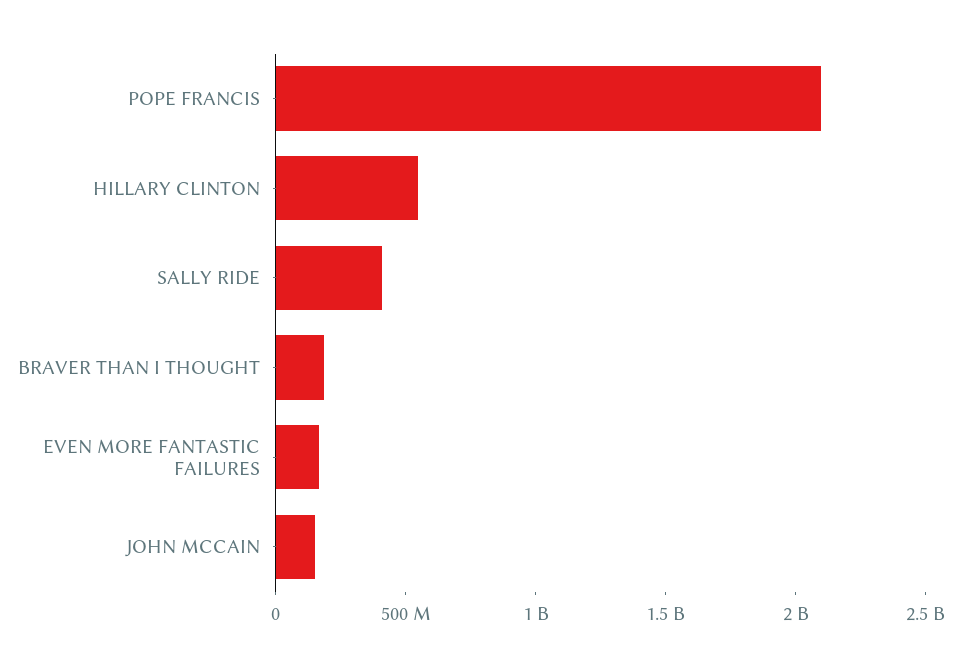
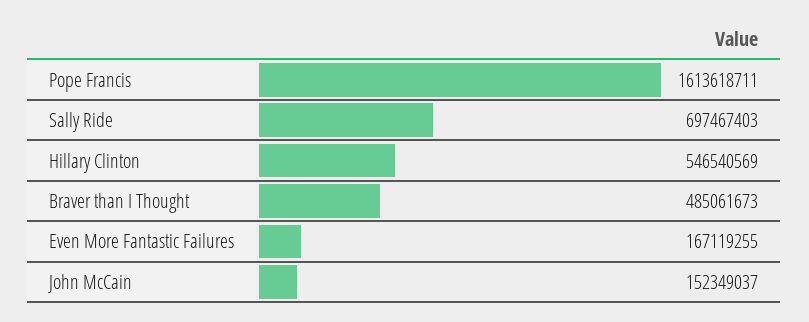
POPE FRANCIS: 2100000000 -> 1613618711
SALLY RIDE: 400000000 -> 697467403
BRAVER THAN I THOUGHT: 200000000 -> 485061673

